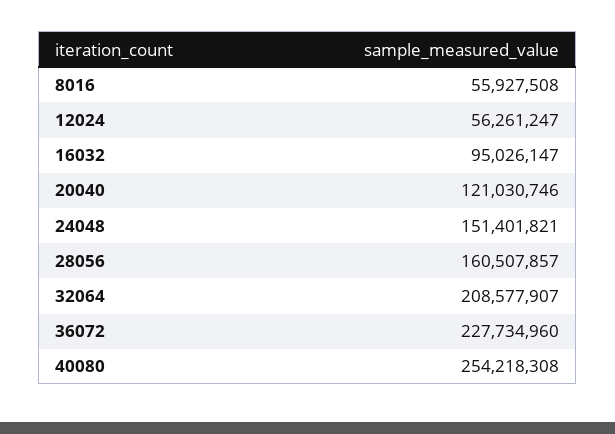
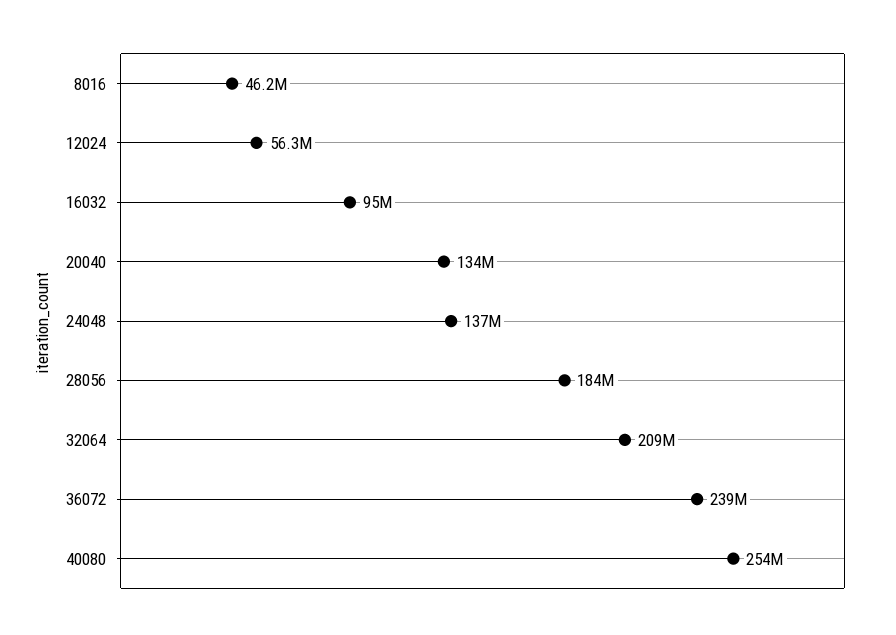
8016: 55927508 -> 46200000
20040: 121030746 -> 134000000
24048: 151401821 -> 137000000
28056: 160507857 -> 184000000
36072: 227734960 -> 239000000

